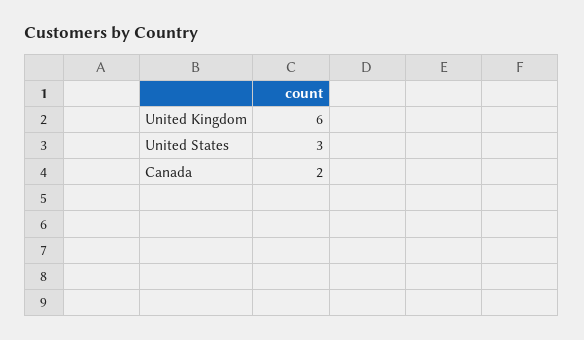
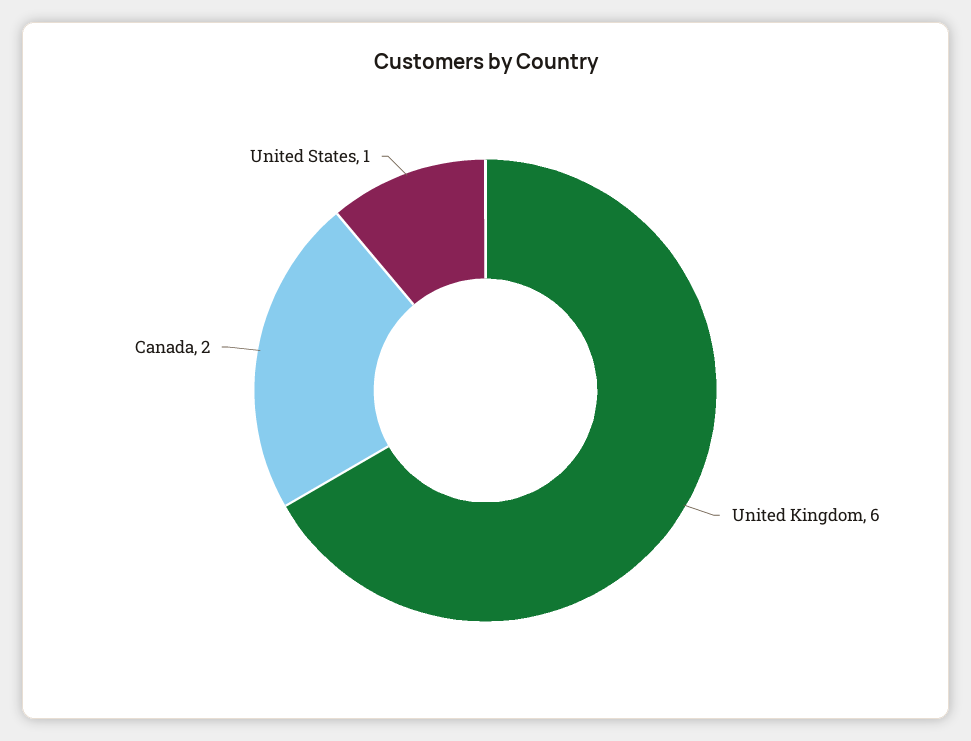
United States: 3 -> 1

